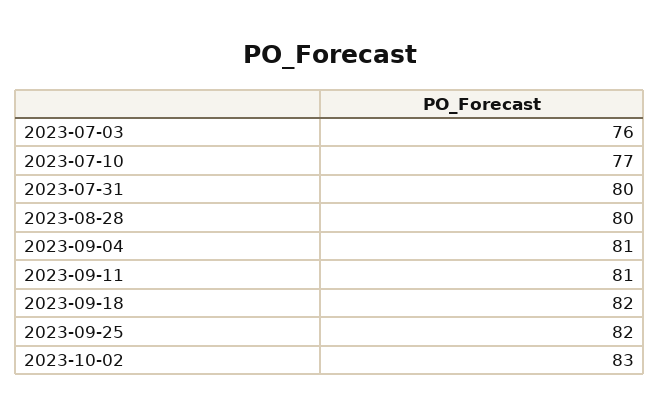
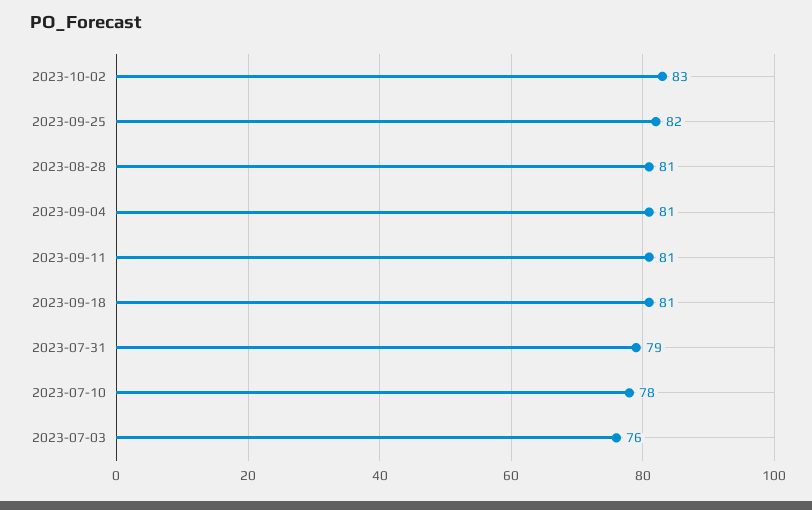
2023-07-10: 77 -> 78
2023-07-31: 80 -> 79
2023-08-28: 80 -> 81
2023-09-18: 82 -> 81

